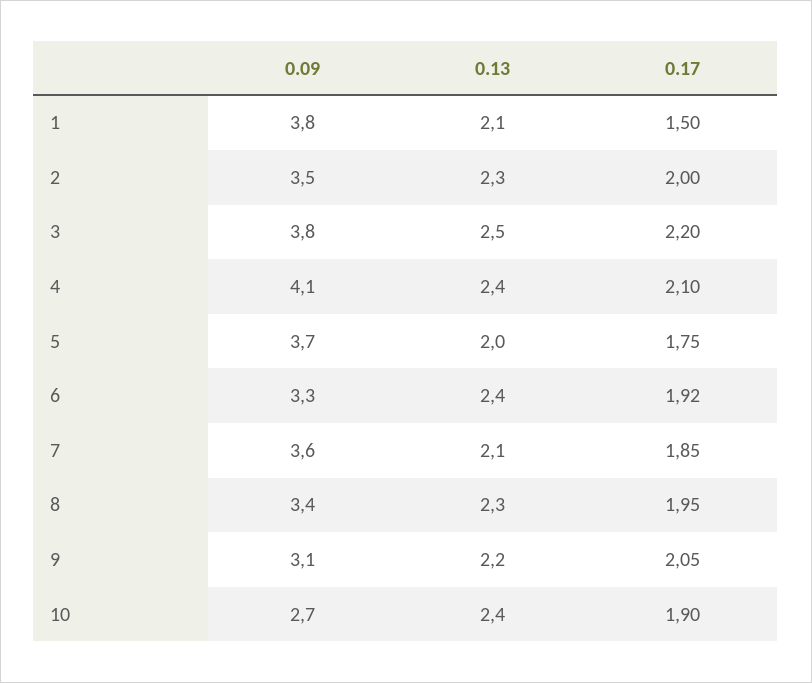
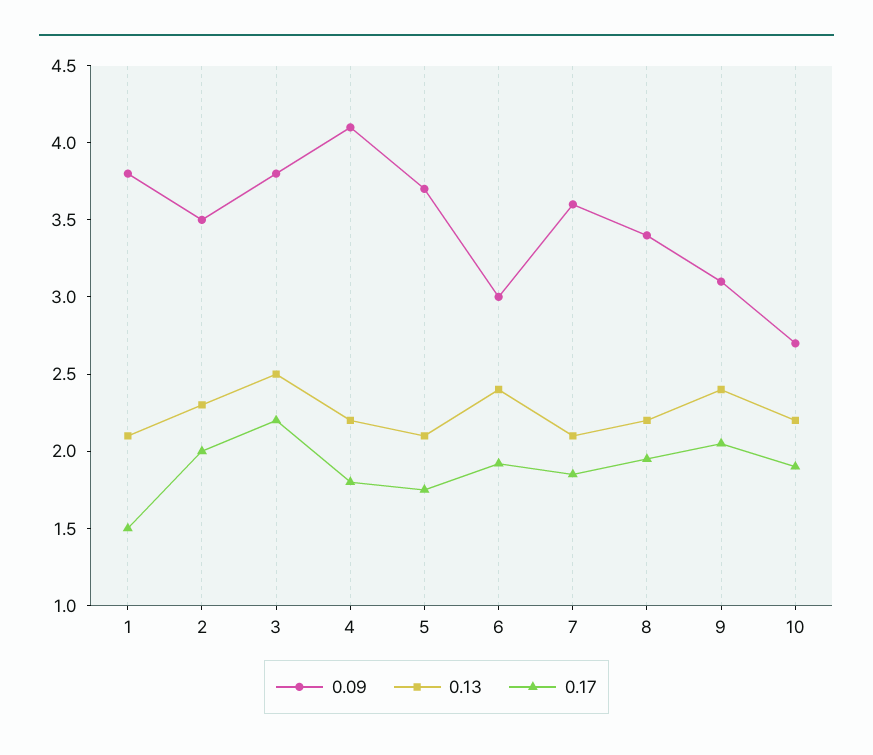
0.13, 4: 2.4 -> 2.2
0.17, 4: 2.1 -> 1.8
0.13, 5: 2 -> 2.1
0.09, 6: 3.3 -> 3
0.13, 8: 2.3 -> 2.2
0.13, 9: 2.2 -> 2.4
0.13, 10: 2.4 -> 2.2

